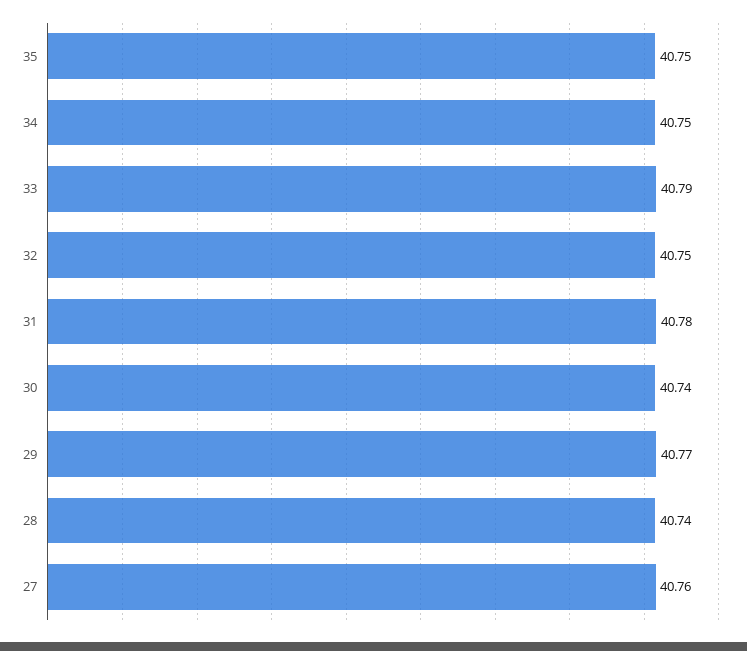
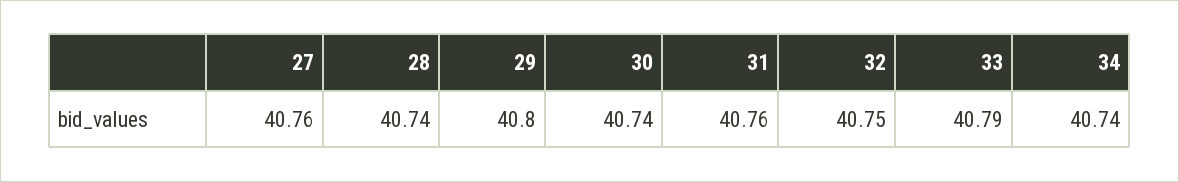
35: 40.75 -> none
34: 40.75 -> 40.74
31: 40.78 -> 40.76
29: 40.77 -> 40.8

